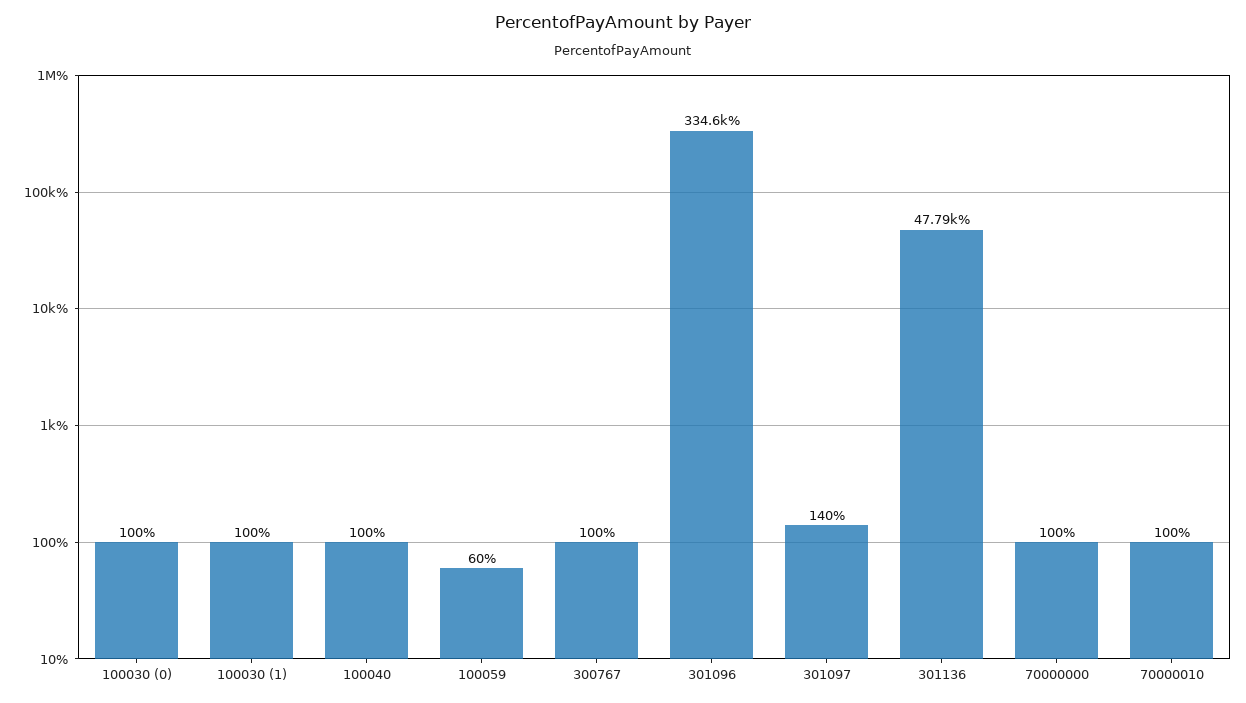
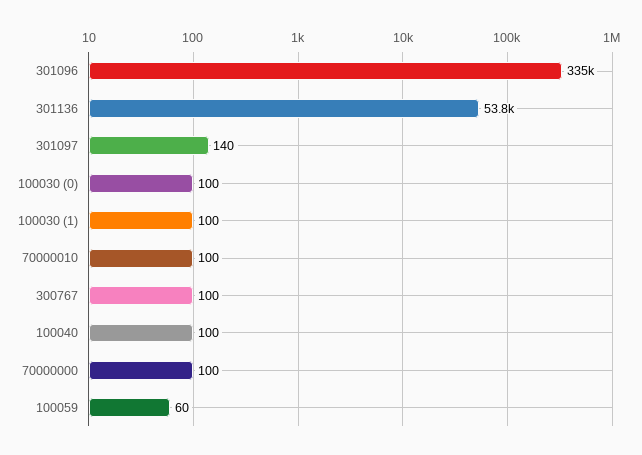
301136: 47790 -> 53800

